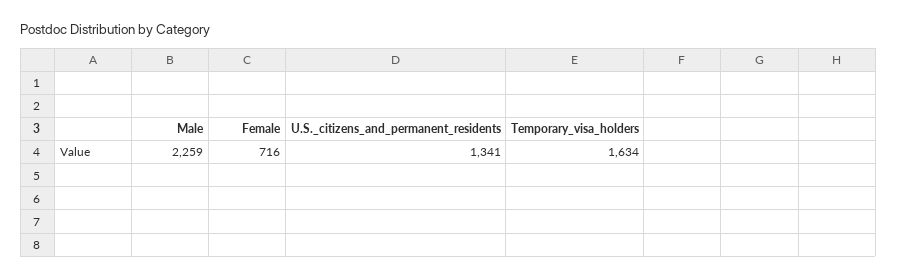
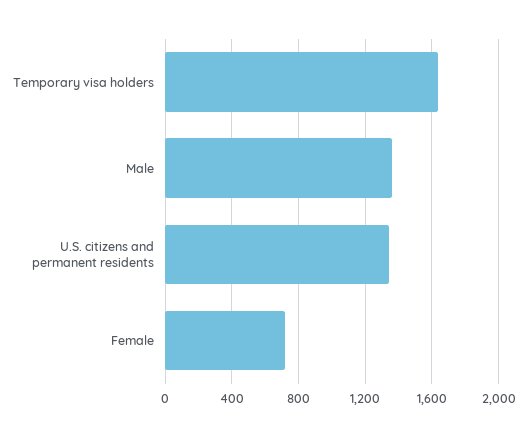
Male: 2259 -> 1350

